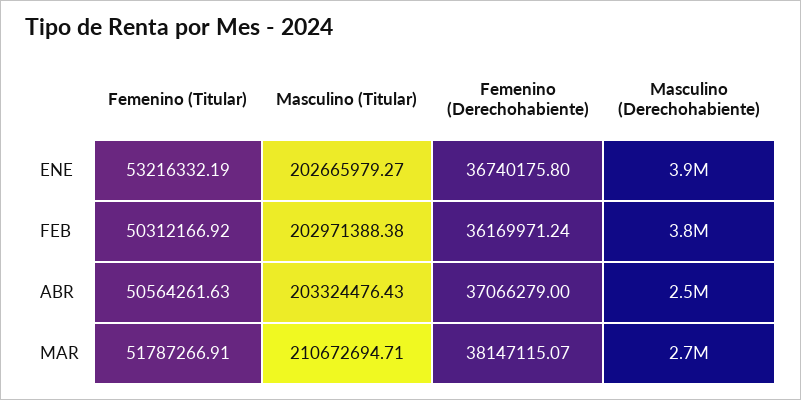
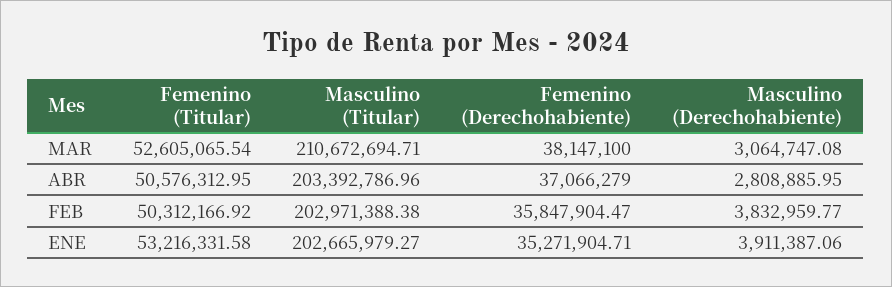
Femenino (Titular), ENE: 53216332.19 -> 53216331.58
Femenino (Derechohabiente), ENE: 36740175.8 -> 35271904.71
Femenino (Derechohabiente), FEB: 36169971.24 -> 35847904.47
Femenino (Titular), ABR: 50564261.63 -> 50576312.95
Masculino (Titular), ABR: 203324476.43 -> 203392786.96
Masculino (Derechohabiente), ABR: 2500000 -> 2808885.95
Femenino (Titular), MAR: 51787266.91 -> 52605065.54
Femenino (Derechohabiente), MAR: 38147115.07 -> 38147100
Masculino (Derechohabiente), MAR: 2700000 -> 3064747.08

